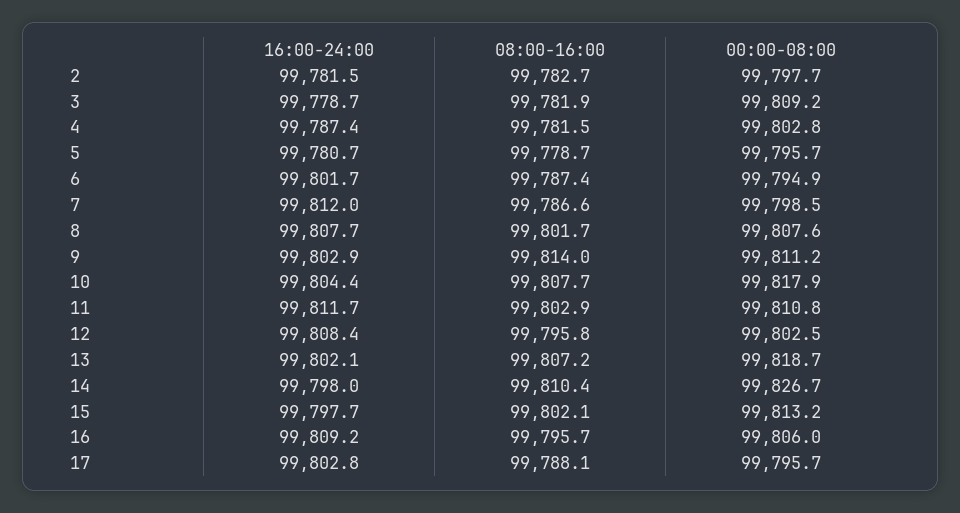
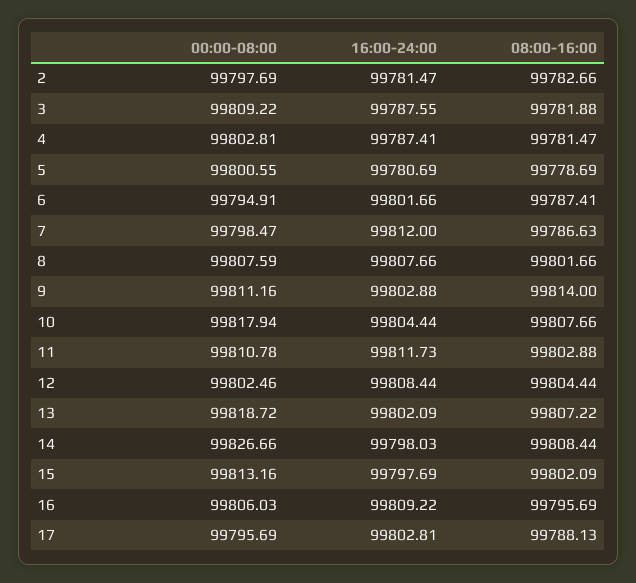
16:00-24:00, 3: 99778.7 -> 99787.55
00:00-08:00, 5: 99795.7 -> 99800.55
08:00-16:00, 12: 99795.8 -> 99804.44
08:00-16:00, 14: 99810.4 -> 99808.44

